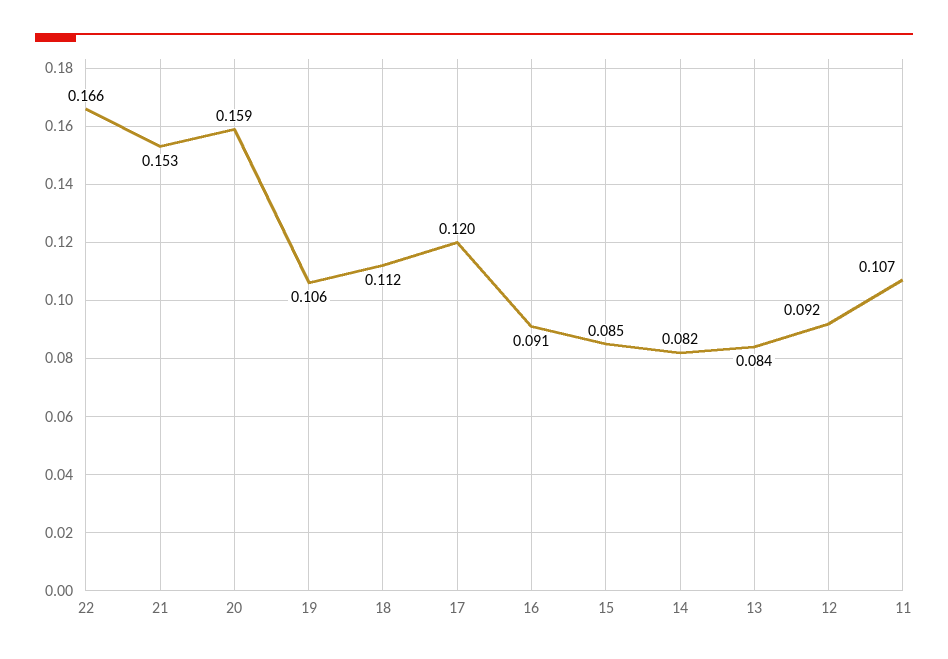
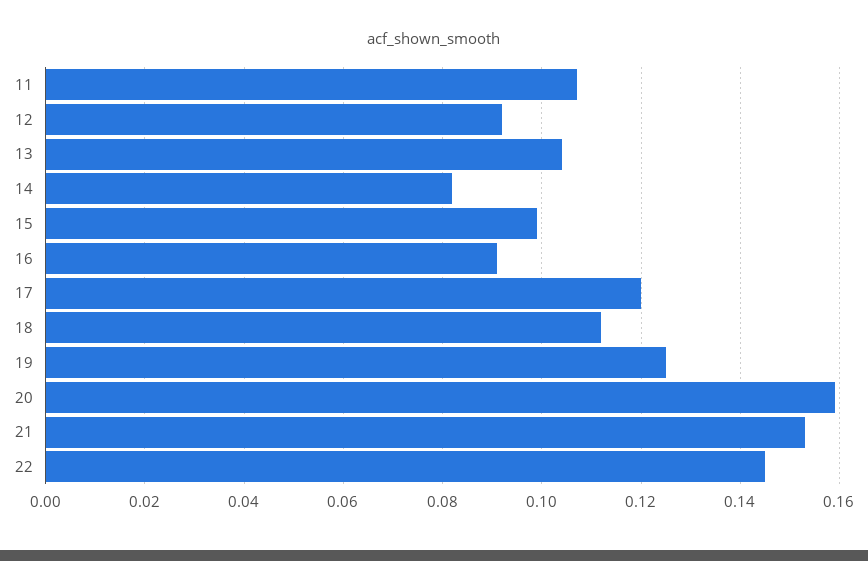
22: 0.166 -> 0.145
19: 0.106 -> 0.125
15: 0.085 -> 0.1
13: 0.084 -> 0.105

